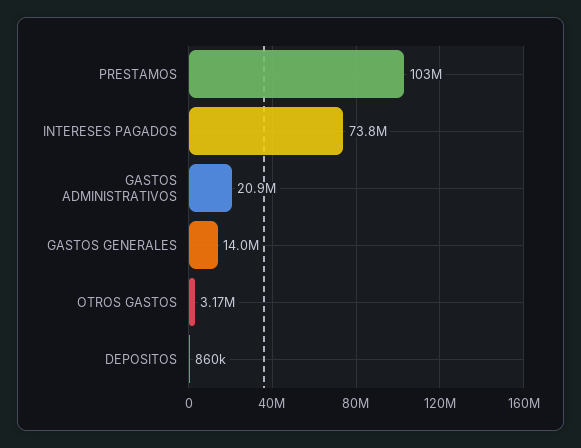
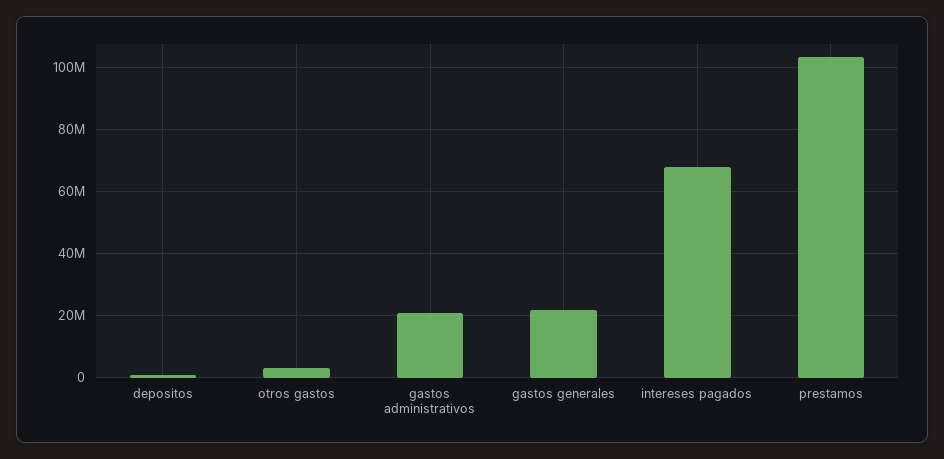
INTERESES PAGADOS: 73800000 -> 68000000
GASTOS GENERALES: 14000000 -> 22000000

